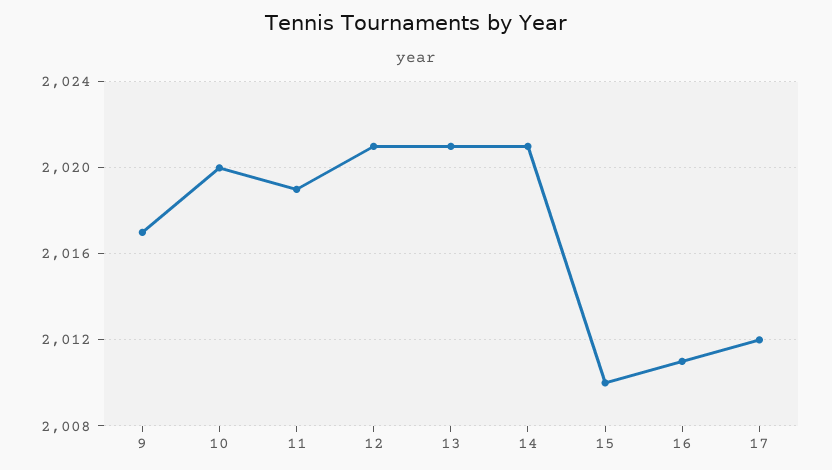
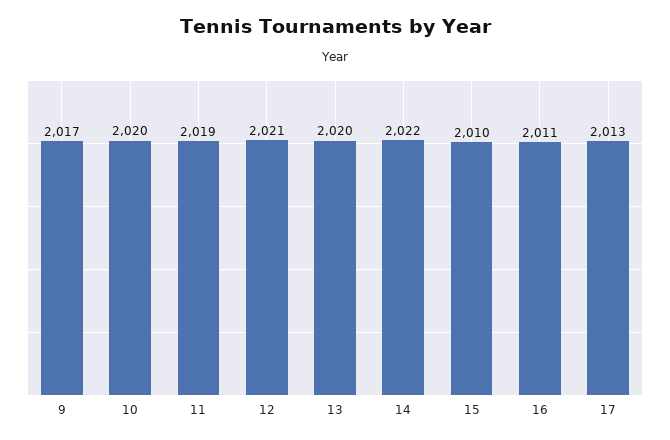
13: 2021 -> 2020
14: 2021 -> 2022
17: 2012 -> 2013

